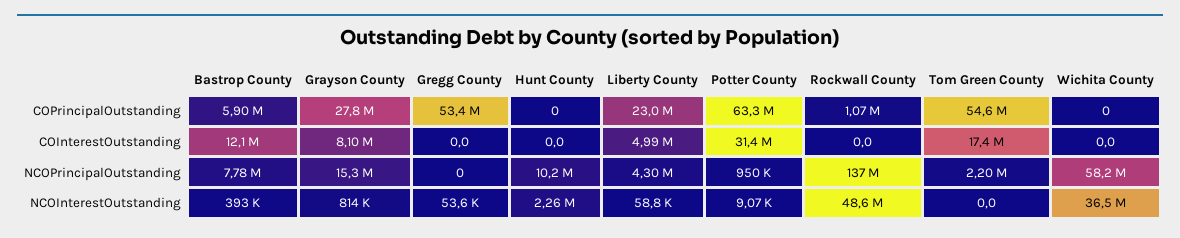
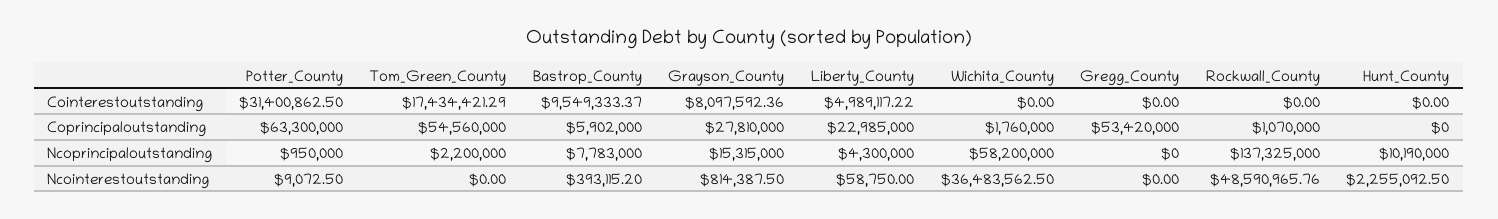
Wichita County, COPrincipalOutstanding: 0 -> 1760000
Bastrop County, COInterestOutstanding: 12100000 -> 9549333.37
Gregg County, NCOInterestOutstanding: 53600 -> 0

